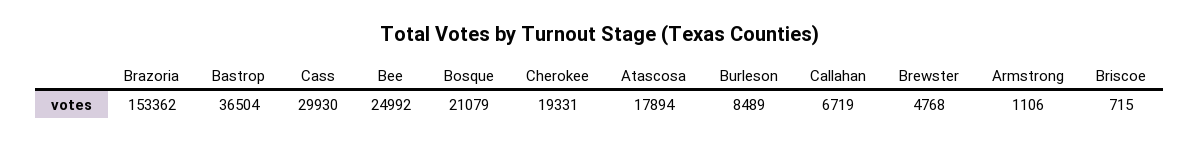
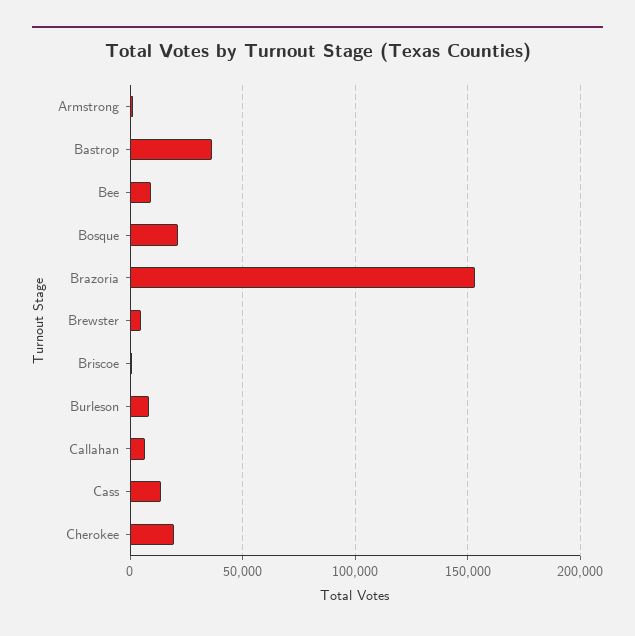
Cass: 29930 -> 15000
Bee: 24992 -> 10000
Atascosa: 17894 -> none

